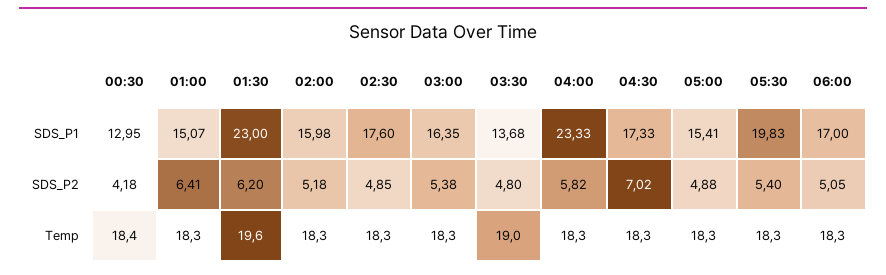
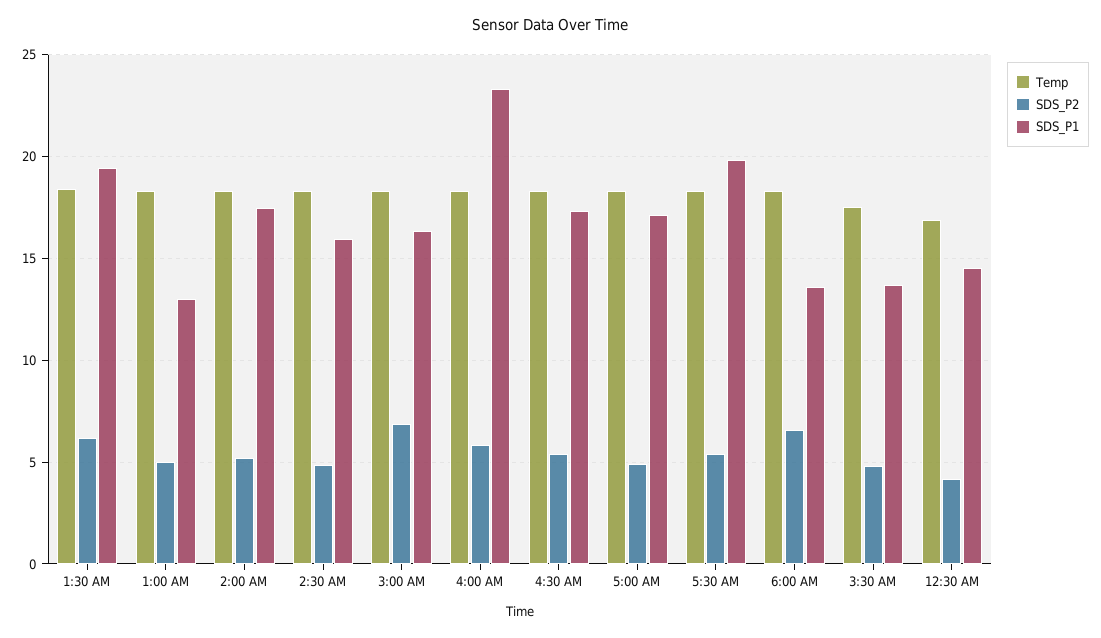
SDS_P1, 00:30: 12.95 -> 14.5
SDS_P1, 01:00: 15.07 -> 13
SDS_P1, 01:30: 23 -> 19.5
SDS_P1, 02:00: 15.98 -> 17.5
SDS_P1, 02:30: 17.6 -> 16
SDS_P1, 05:00: 15.41 -> 17
SDS_P1, 06:00: 17 -> 13.5
SDS_P2, 01:00: 6.41 -> 5
SDS_P2, 03:00: 5.38 -> 7
SDS_P2, 04:30: 7.02 -> 5.5
SDS_P2, 06:00: 5.05 -> 6.5
Temp, 00:30: 18.4 -> 17
Temp, 01:30: 19.6 -> 18.5
Temp, 03:30: 19 -> 17.5

